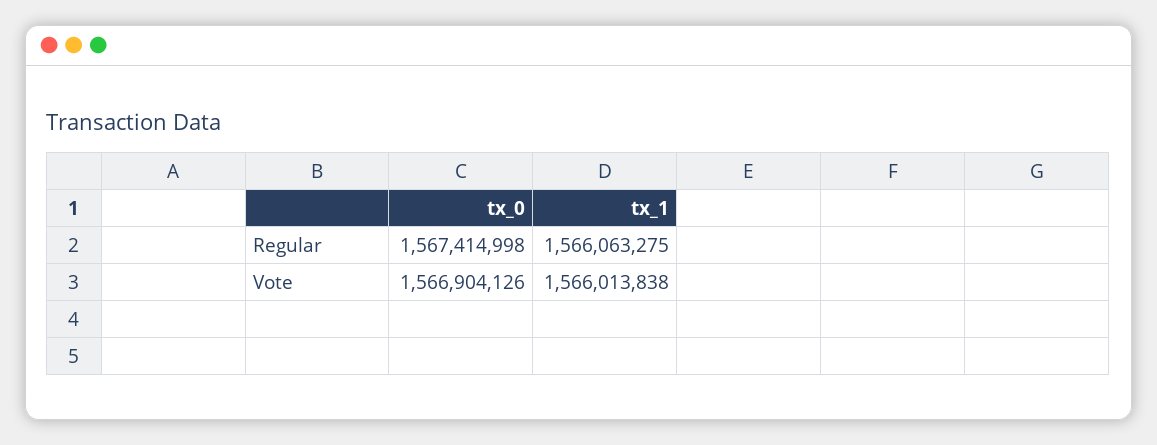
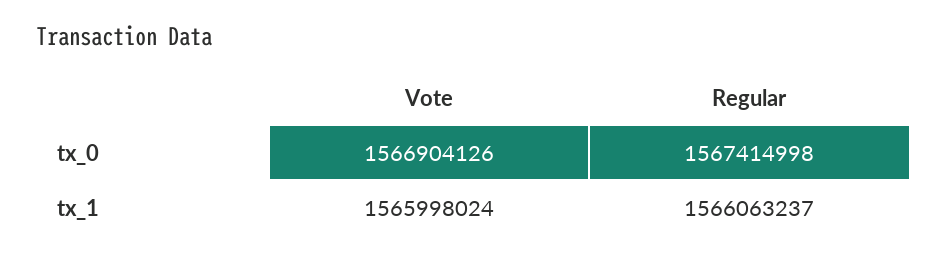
tx_1, Regular: 1566063275 -> 1566063237
tx_1, Vote: 1566013838 -> 1565998024

